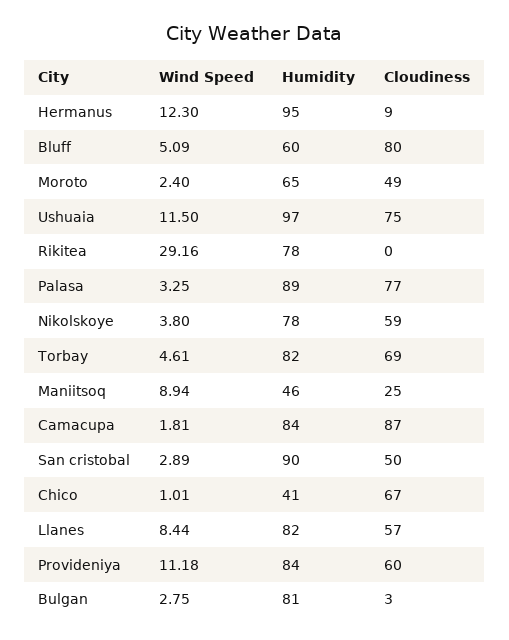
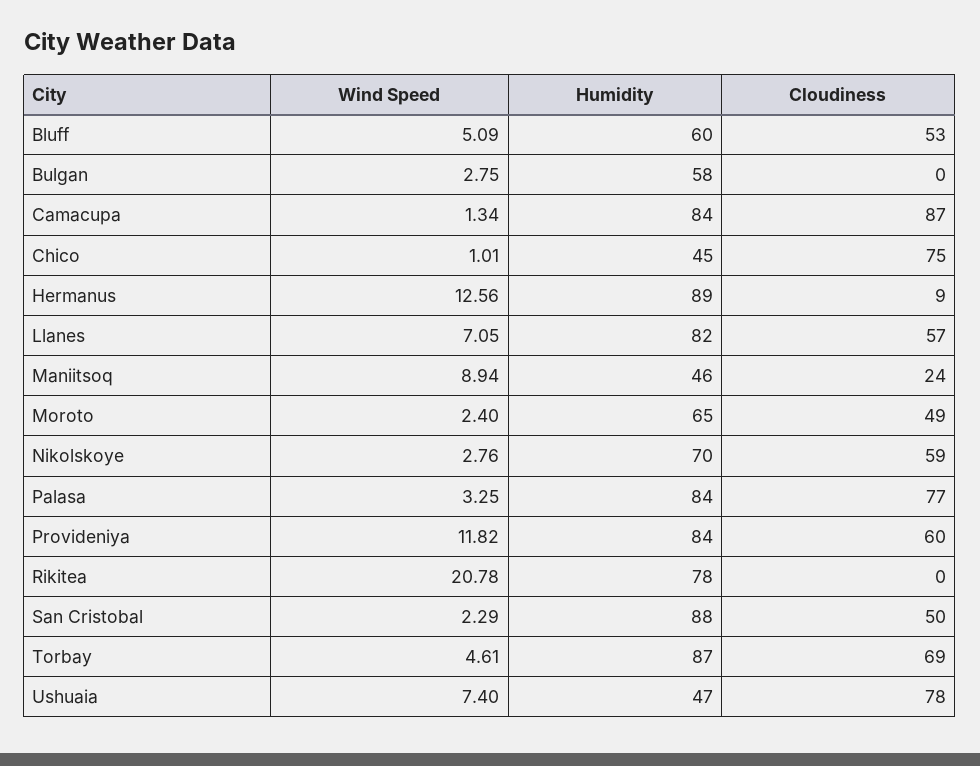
Wind Speed, Hermanus: 12.3 -> 12.56
Humidity, Hermanus: 95 -> 89
Cloudiness, Bluff: 80 -> 53
Wind Speed, Ushuaia: 11.5 -> 7.4
Humidity, Ushuaia: 97 -> 47
Cloudiness, Ushuaia: 75 -> 78
Wind Speed, Rikitea: 29.16 -> 20.78
Humidity, Palasa: 89 -> 84
Wind Speed, Nikolskoye: 3.8 -> 2.76
Humidity, Nikolskoye: 78 -> 70
Humidity, Torbay: 82 -> 87
Cloudiness, Maniitsoq: 25 -> 24
Wind Speed, Camacupa: 1.81 -> 1.34
Wind Speed, San cristobal: 2.89 -> 2.29
Humidity, San cristobal: 90 -> 88
Humidity, Chico: 41 -> 45
Cloudiness, Chico: 67 -> 75
Wind Speed, Llanes: 8.44 -> 7.05
Wind Speed, Provideniya: 11.18 -> 11.82
Humidity, Bulgan: 81 -> 58
Cloudiness, Bulgan: 3 -> 0

